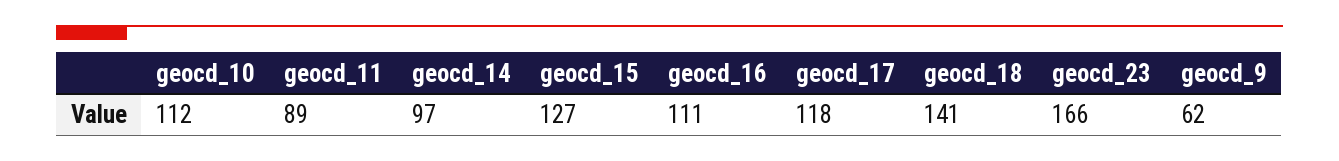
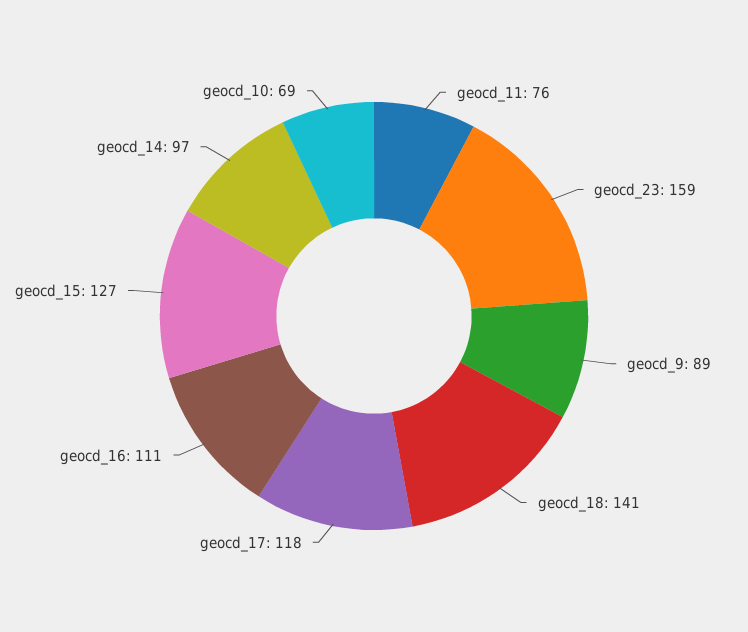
geocd_10: 112 -> 69
geocd_11: 89 -> 76
geocd_23: 166 -> 159
geocd_9: 62 -> 89

